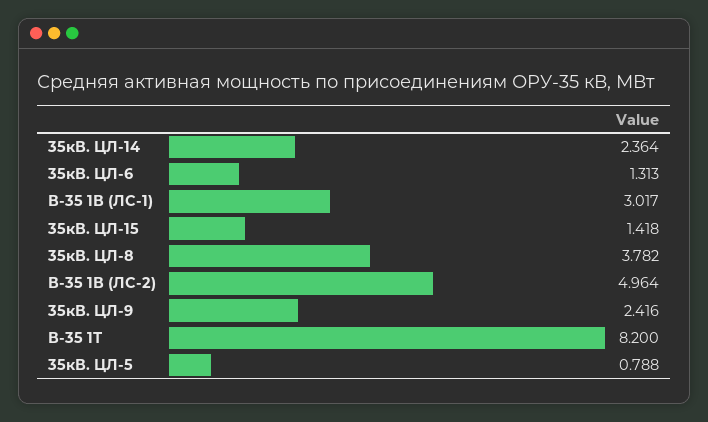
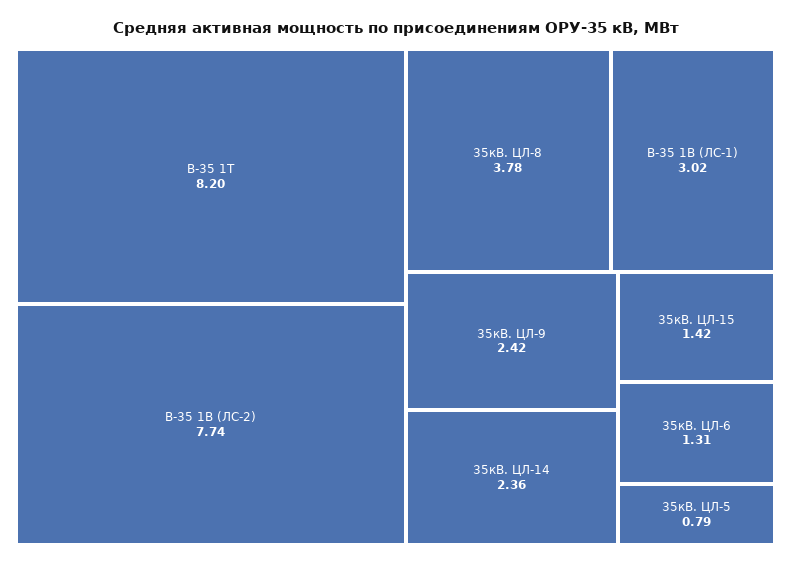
В-35 1В (ЛС-2): 4.964 -> 7.74

